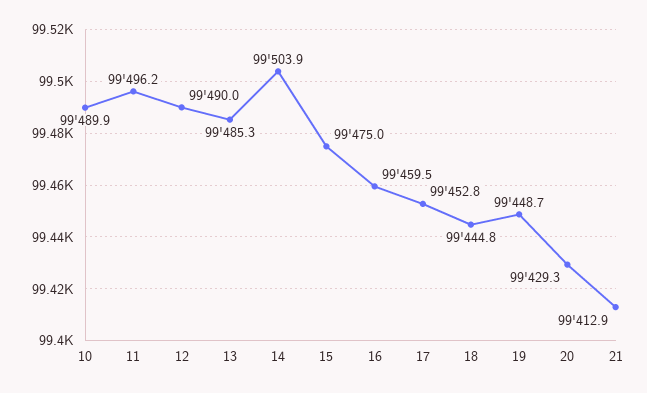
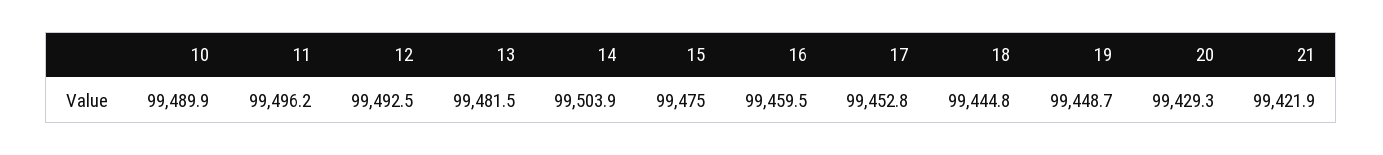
12: 99490 -> 99492.5
13: 99485.3 -> 99481.5
21: 99412.9 -> 99421.9

